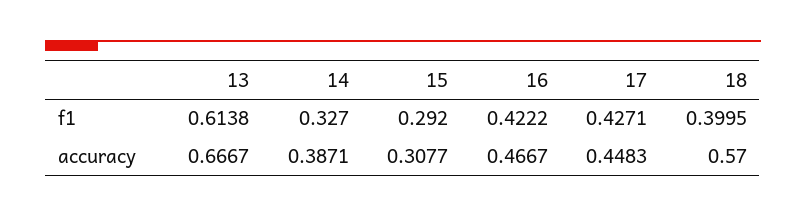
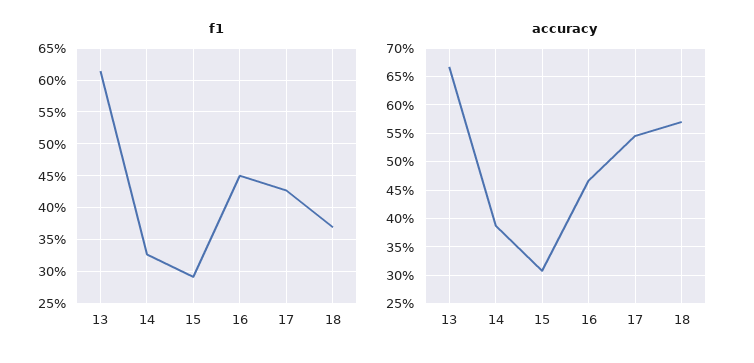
f1, 16: 0.4222 -> 0.45
f1, 18: 0.3995 -> 0.37
accuracy, 17: 0.4483 -> 0.55

